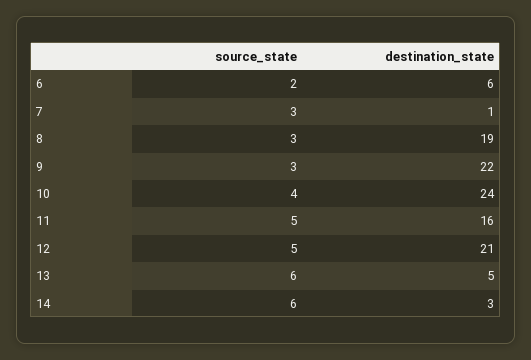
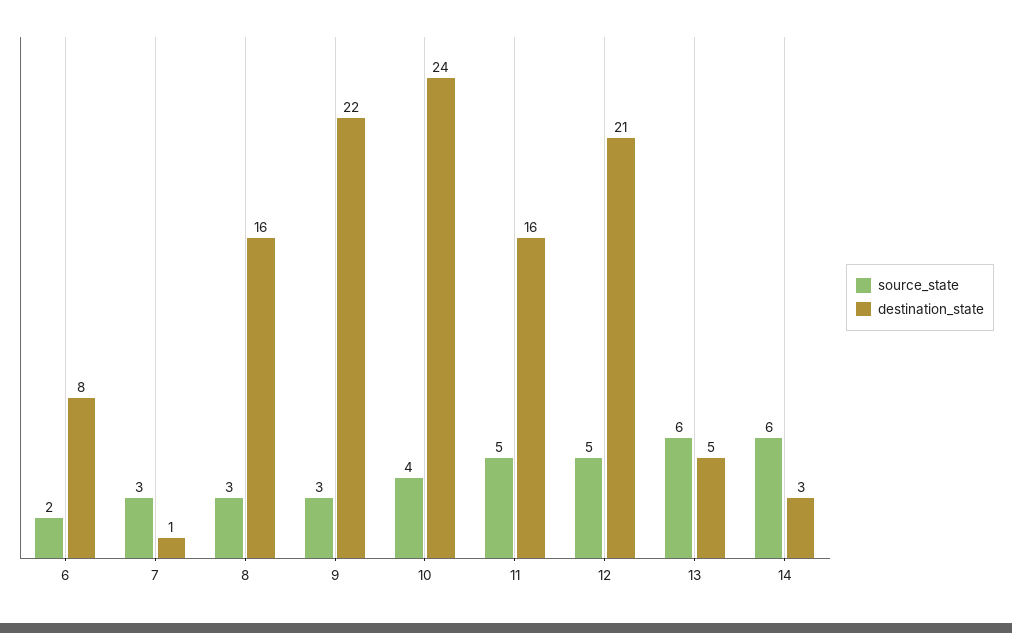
destination_state, 6: 6 -> 8
destination_state, 8: 19 -> 16

